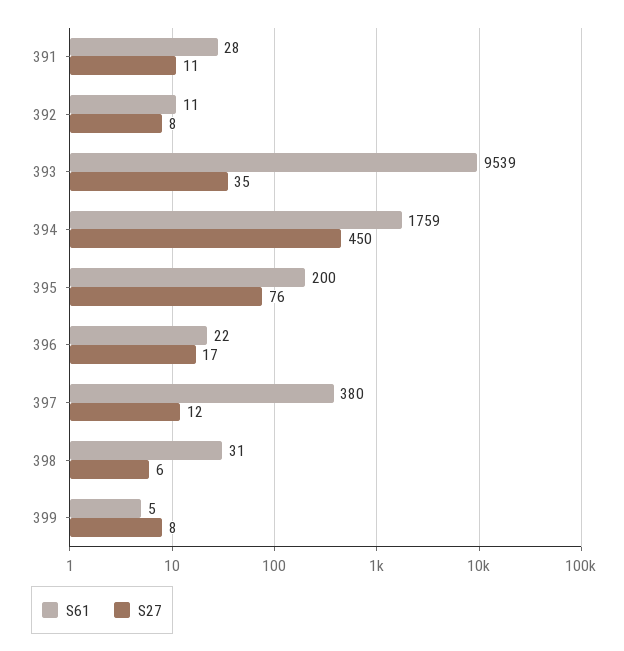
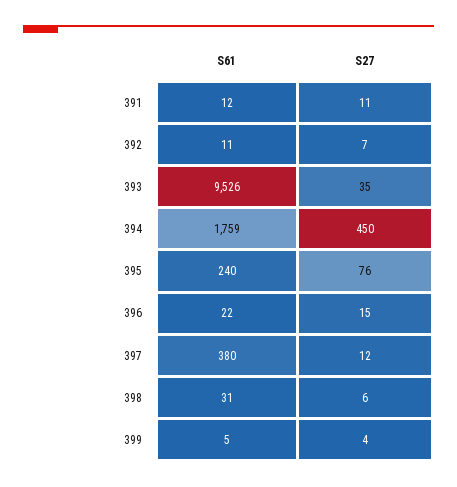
S61, 391: 28 -> 12
S27, 392: 8 -> 7
S61, 393: 9539 -> 9526
S61, 395: 200 -> 240
S27, 396: 17 -> 15
S27, 399: 8 -> 4

